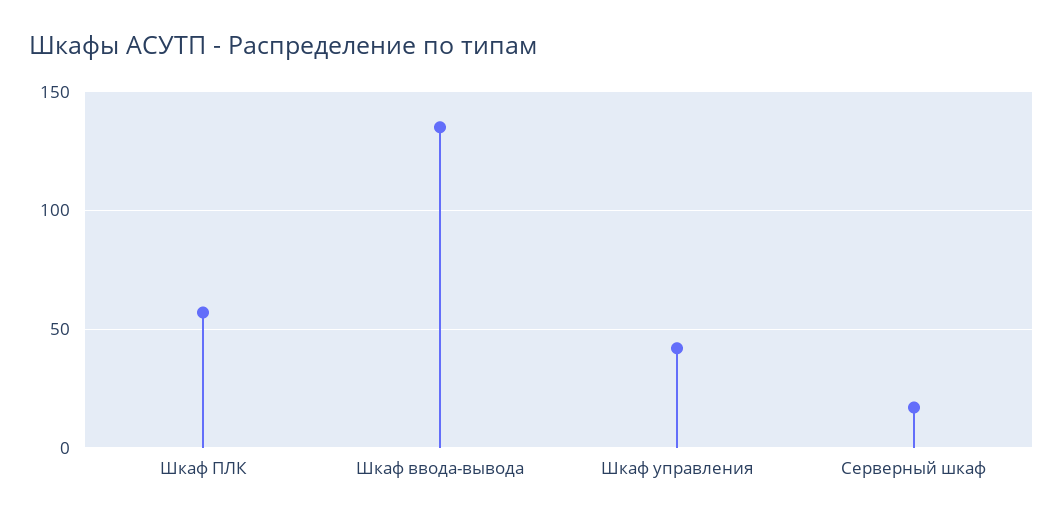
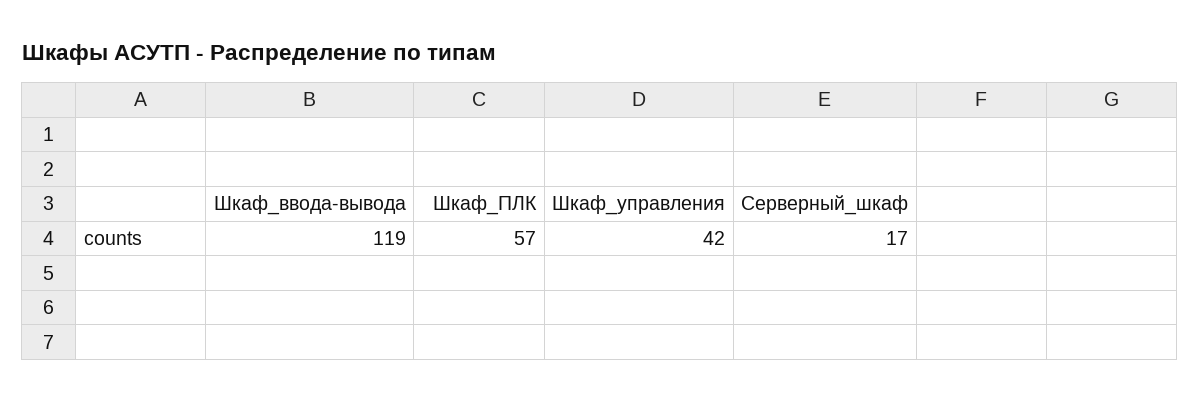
Шкаф ввода-вывода: 135 -> 119

